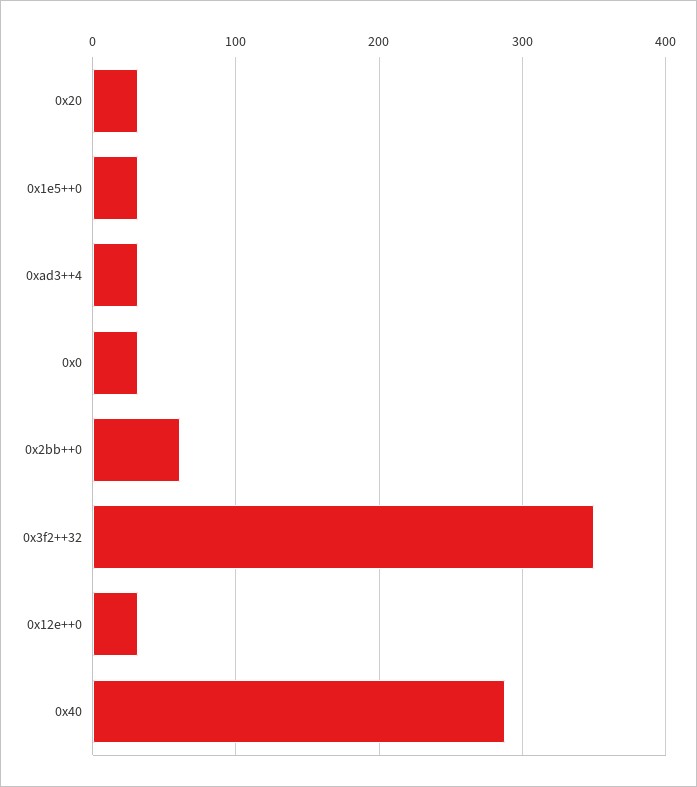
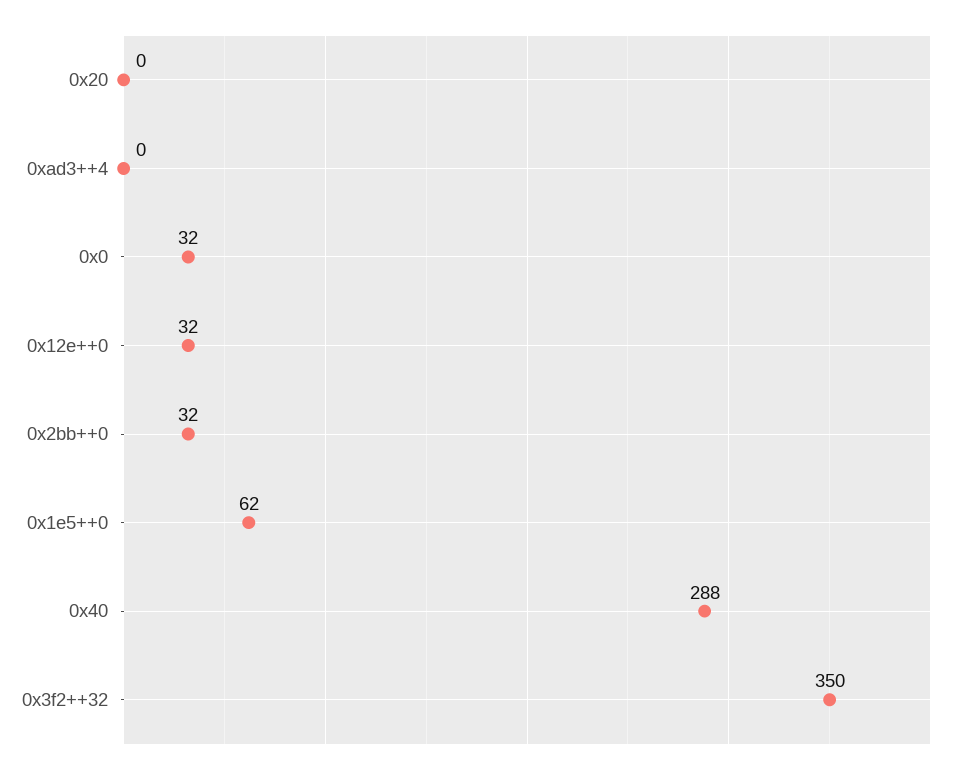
0x20: 30 -> 0
0x1e5++0: 30 -> 62
0xad3++4: 30 -> 0
0x2bb++0: 60 -> 32

